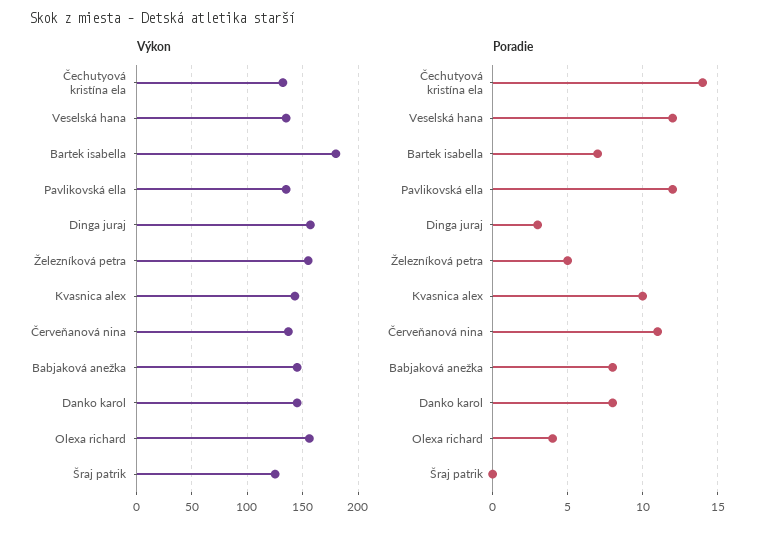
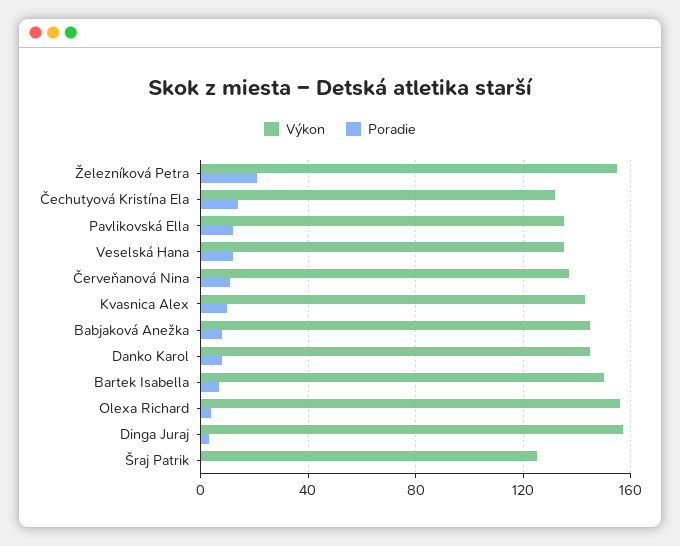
Výkon, Bartek isabella: 180 -> 150
Poradie, Železníková petra: 5 -> 20

